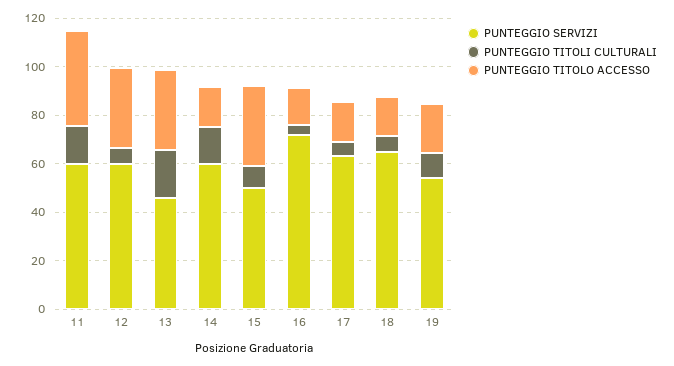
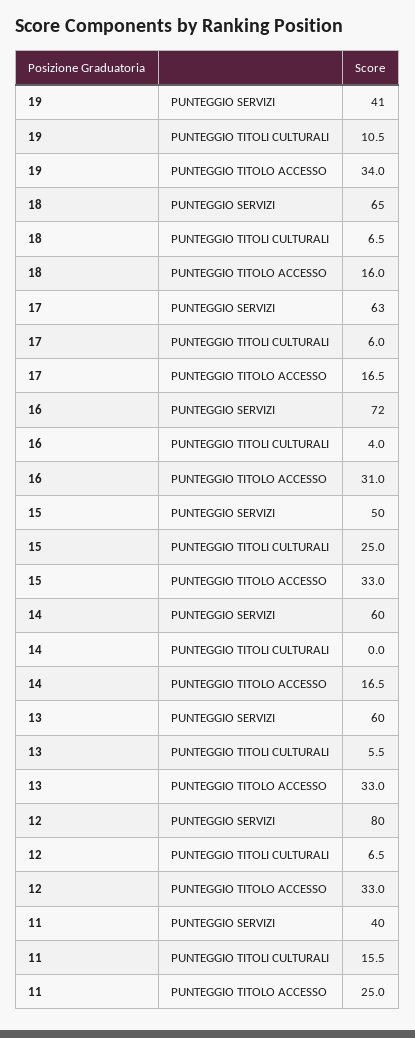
PUNTEGGIO SERVIZI, 11: 60 -> 40
PUNTEGGIO TITOLO ACCESSO, 11: 40 -> 25
PUNTEGGIO SERVIZI, 12: 60 -> 80
PUNTEGGIO SERVIZI, 13: 45 -> 60
PUNTEGGIO TITOLI CULTURALI, 13: 20 -> 5.5
PUNTEGGIO TITOLI CULTURALI, 14: 15 -> 0
PUNTEGGIO TITOLI CULTURALI, 15: 10 -> 25
PUNTEGGIO TITOLO ACCESSO, 16: 15 -> 31
PUNTEGGIO SERVIZI, 19: 55 -> 41
PUNTEGGIO TITOLO ACCESSO, 19: 20 -> 34

